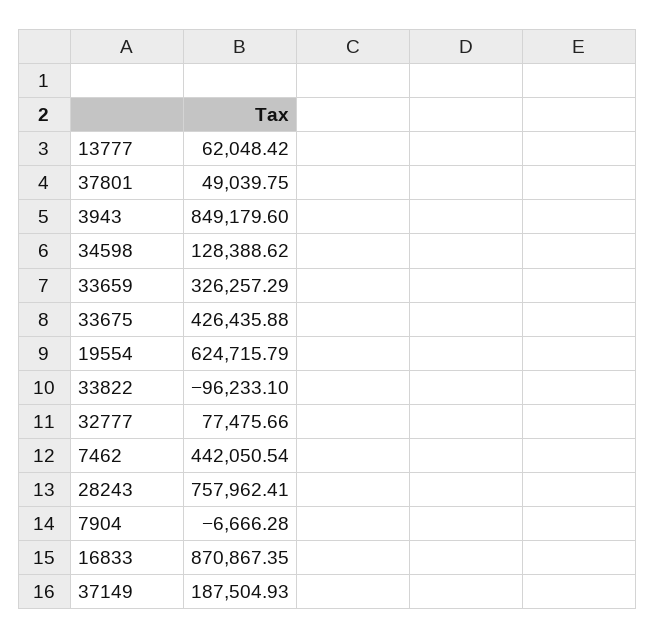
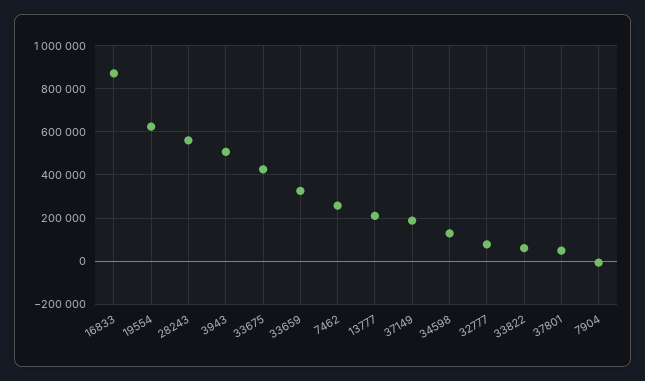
13777: 62048.42 -> 200000
3943: 849179.6 -> 500000
33822: -96233.1 -> 50000
7462: 442050.54 -> 250000
28243: 757962.41 -> 550000

